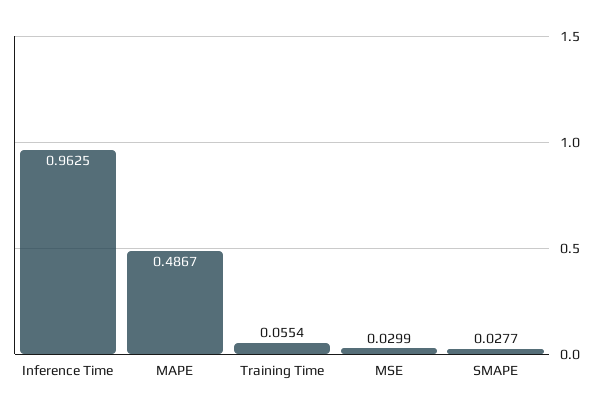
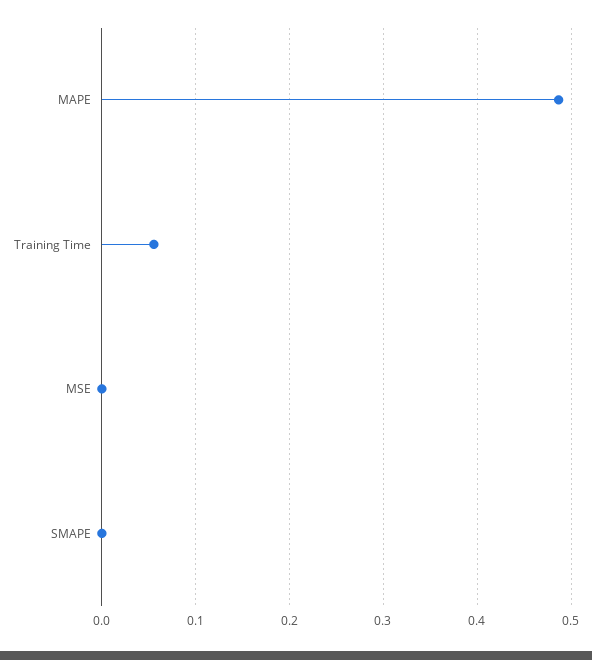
Inference Time: 0.9625 -> none
MSE: 0.0299 -> 0
SMAPE: 0.0277 -> 0

